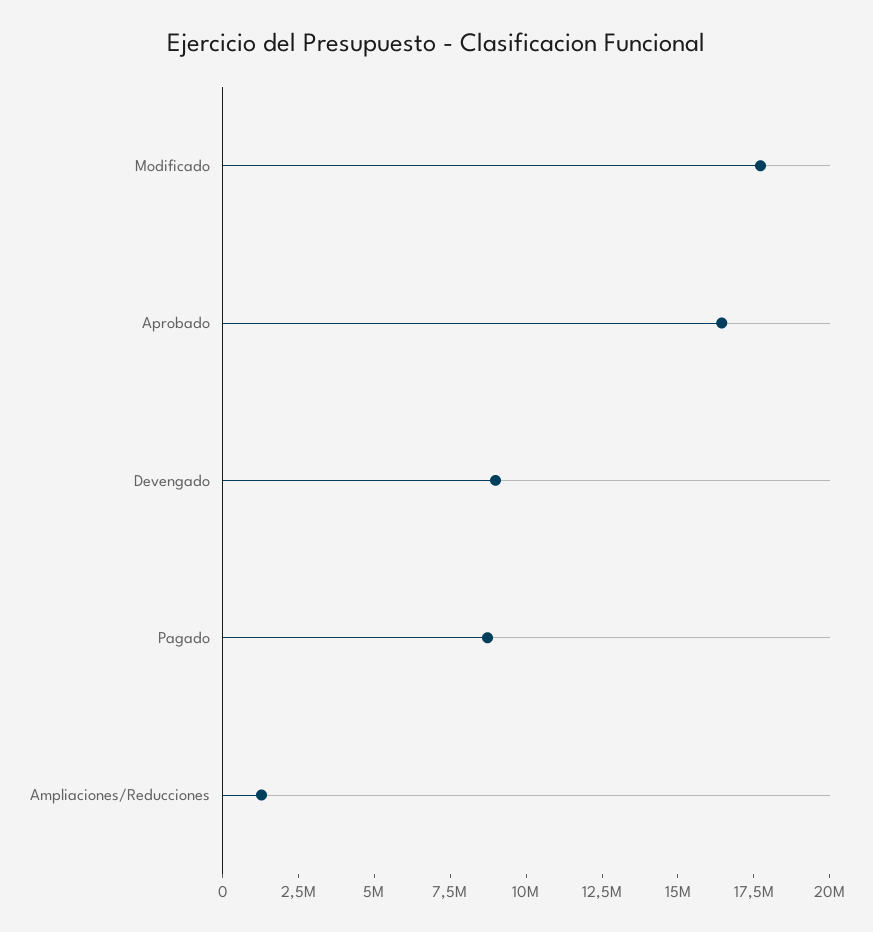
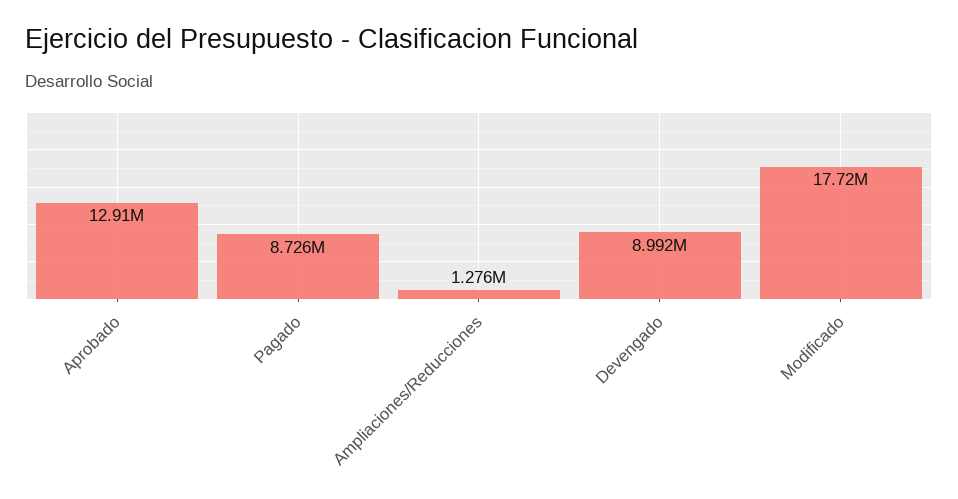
Aprobado: 16500000 -> 12910000

